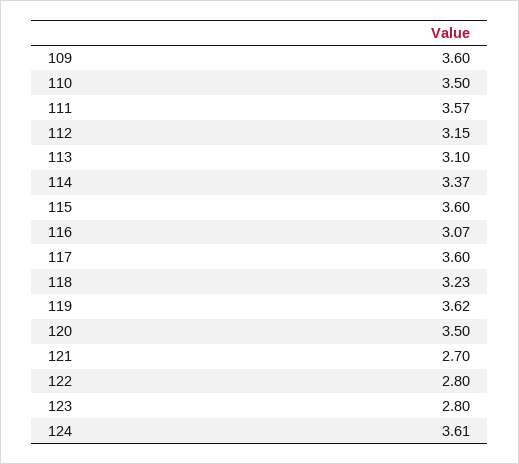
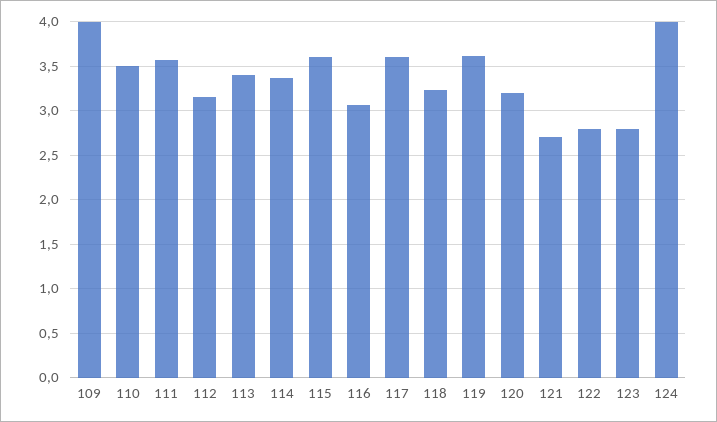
109: 3.6 -> 4
113: 3.1 -> 3.4
120: 3.5 -> 3.2
124: 3.61 -> 4

